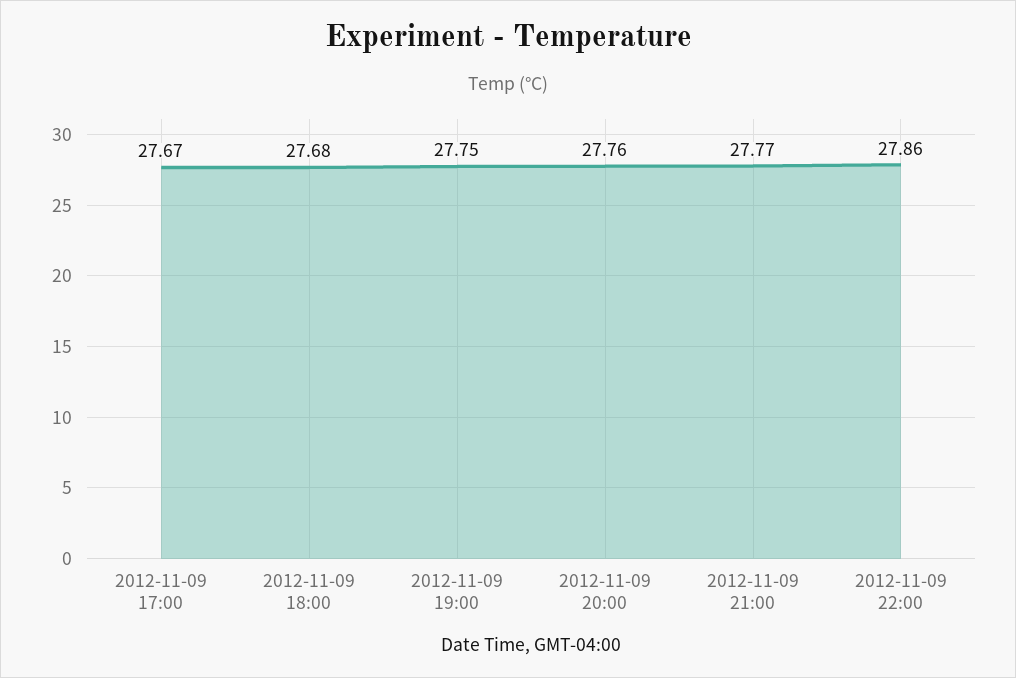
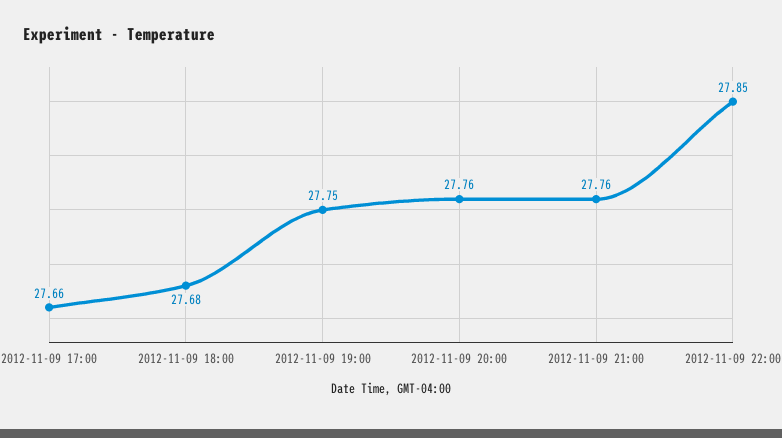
2012-11-09 17:00: 27.67 -> 27.66
2012-11-09 21:00: 27.77 -> 27.76
2012-11-09 22:00: 27.86 -> 27.85

